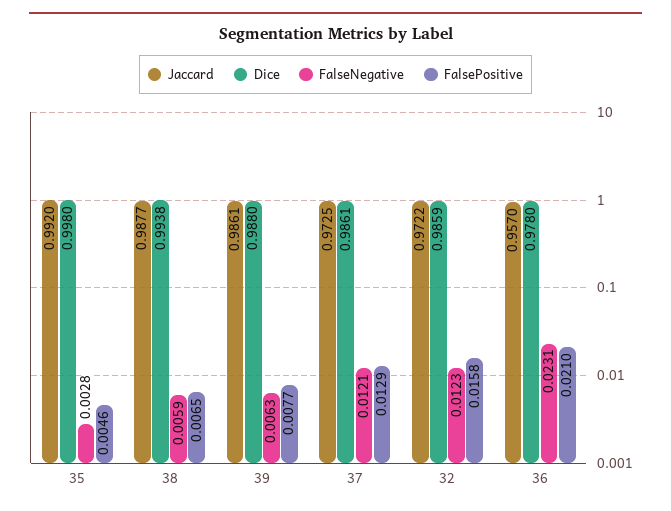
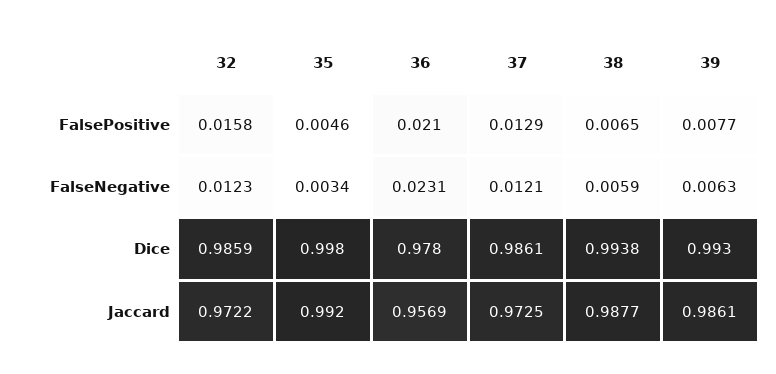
FalseNegative, 35: 0.0028 -> 0.0034
Dice, 39: 0.988 -> 0.993
Jaccard, 36: 0.957 -> 0.9569

